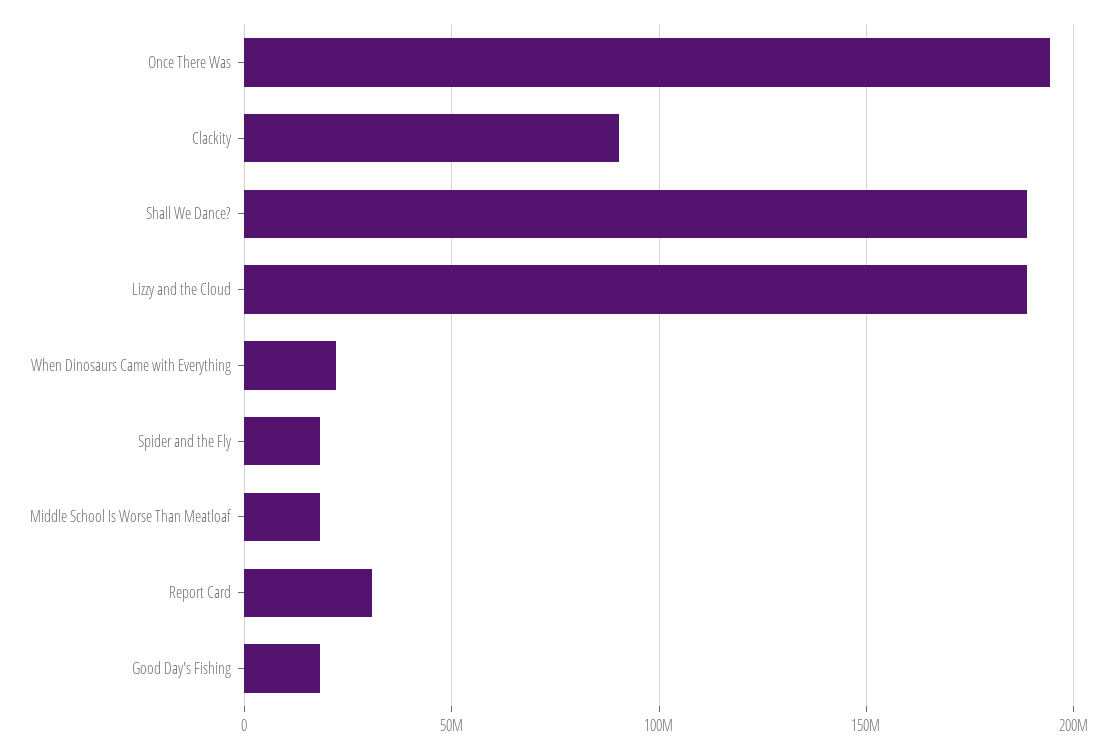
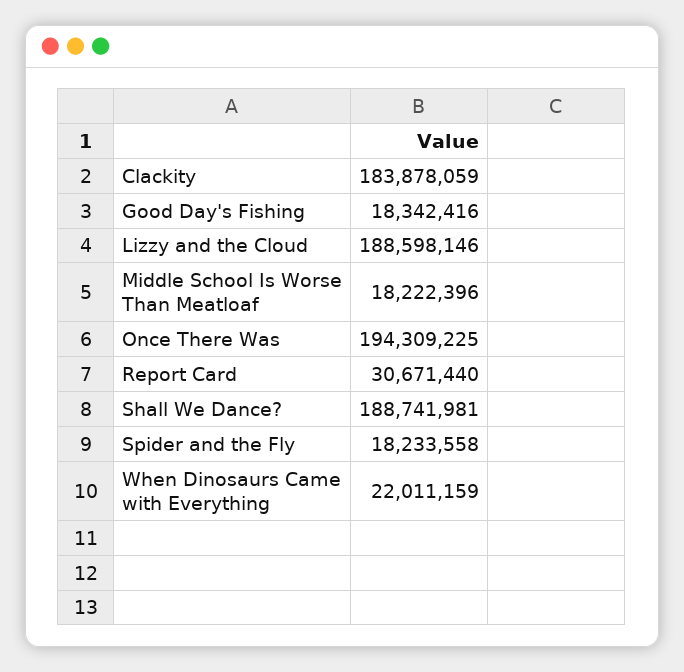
Clackity: 90000000 -> 183878059

